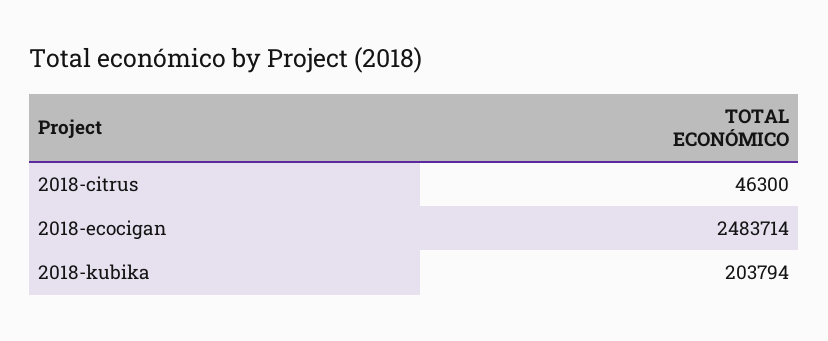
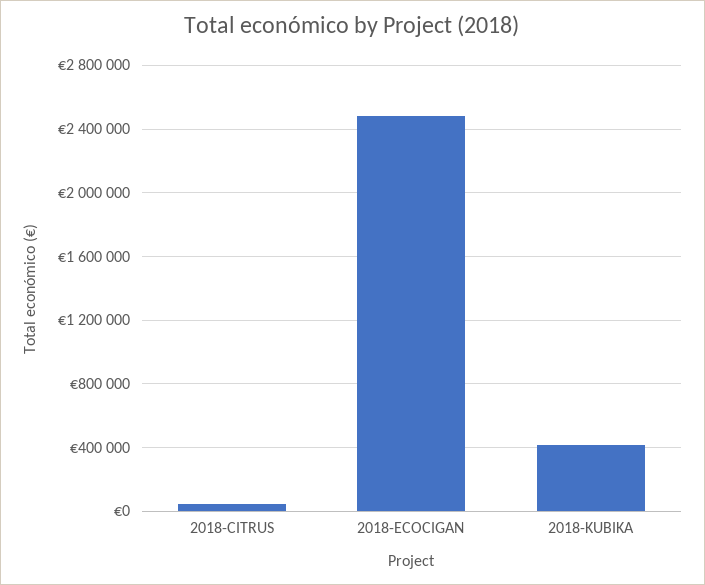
2018-kubika: 203794 -> 400000

